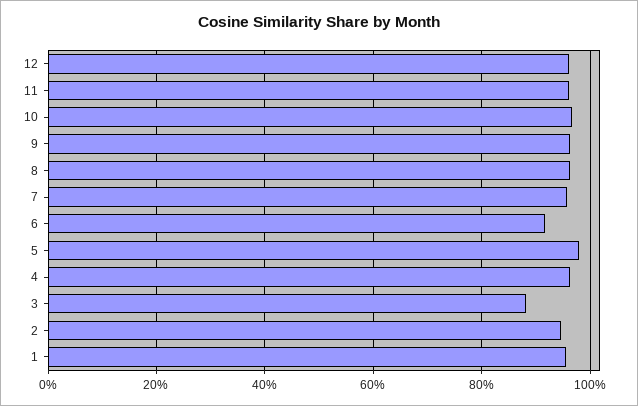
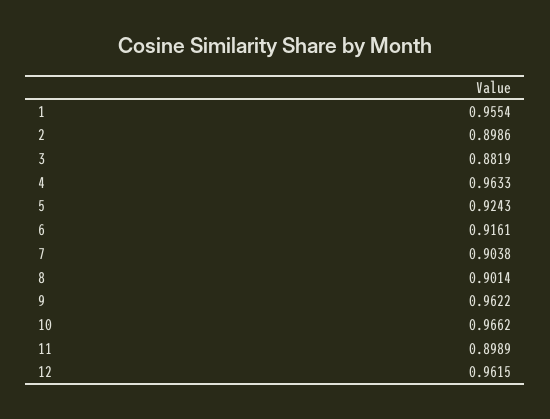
11: 0.96 -> 0.8989
8: 0.96 -> 0.9014
7: 0.96 -> 0.9038
5: 0.98 -> 0.9243
2: 0.94 -> 0.8986

